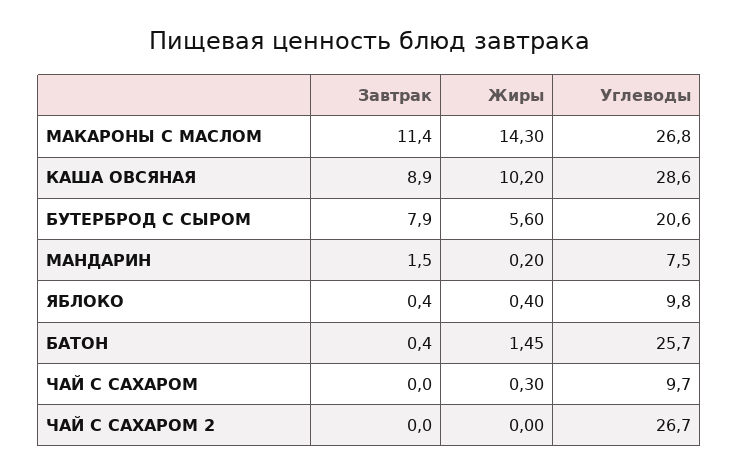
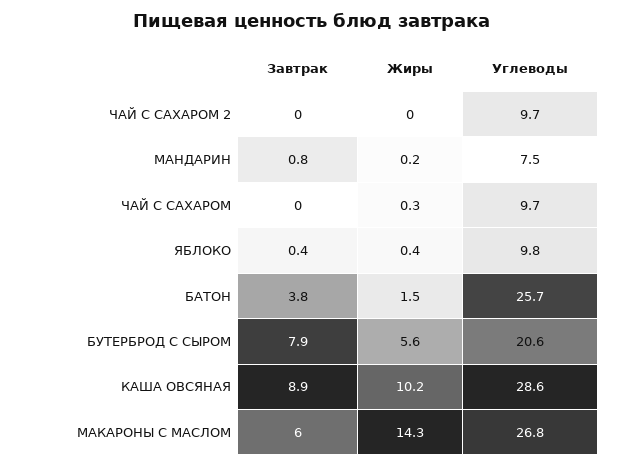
Завтрак, МАКАРОНЫ С МАСЛОМ: 11.4 -> 6
Завтрак, МАНДАРИН: 1.5 -> 0.8
Завтрак, БАТОН: 0.4 -> 3.8
Углеводы, ЧАЙ С САХАРОМ 2: 26.7 -> 9.7

